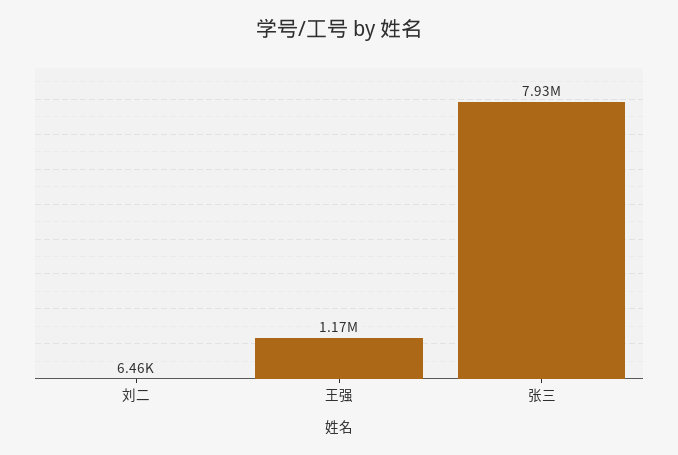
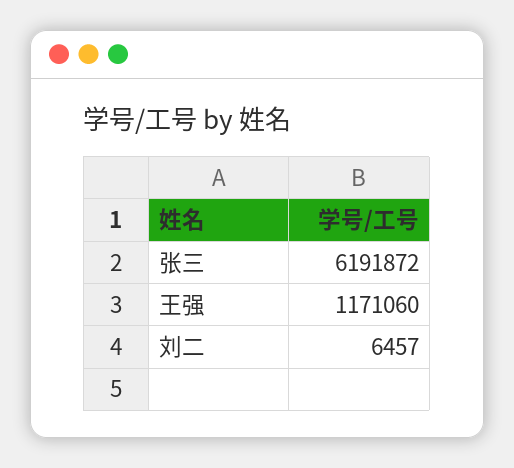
张三: 7930000 -> 6191872

